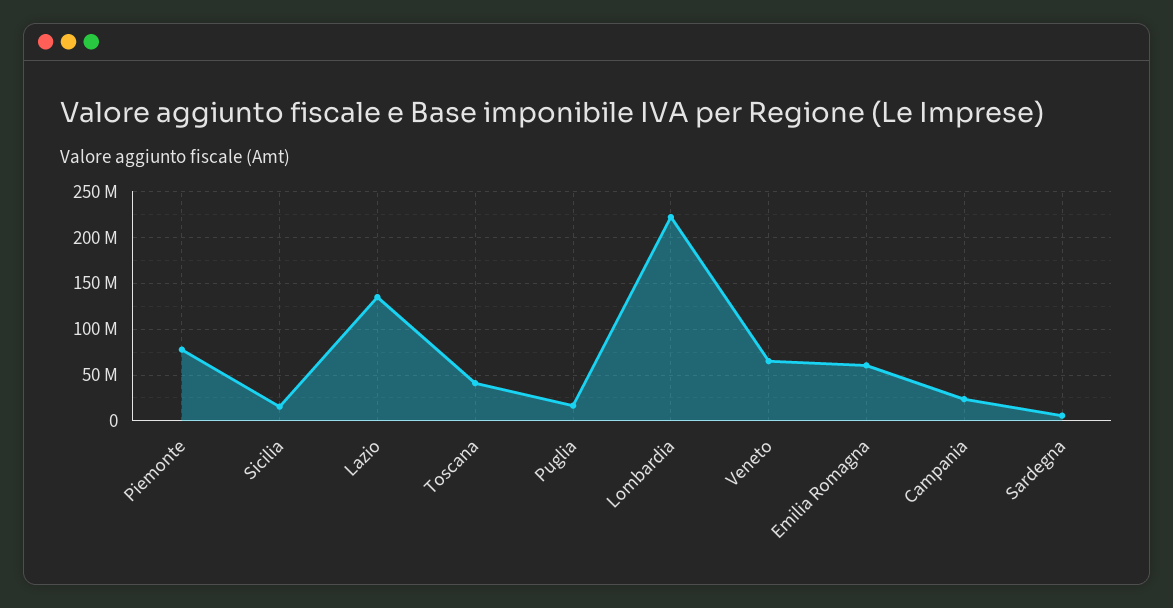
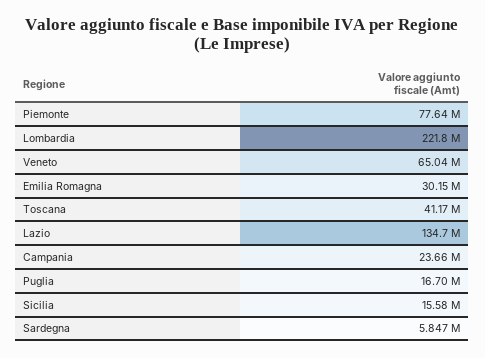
Emilia Romagna: 60000000 -> 30150000

